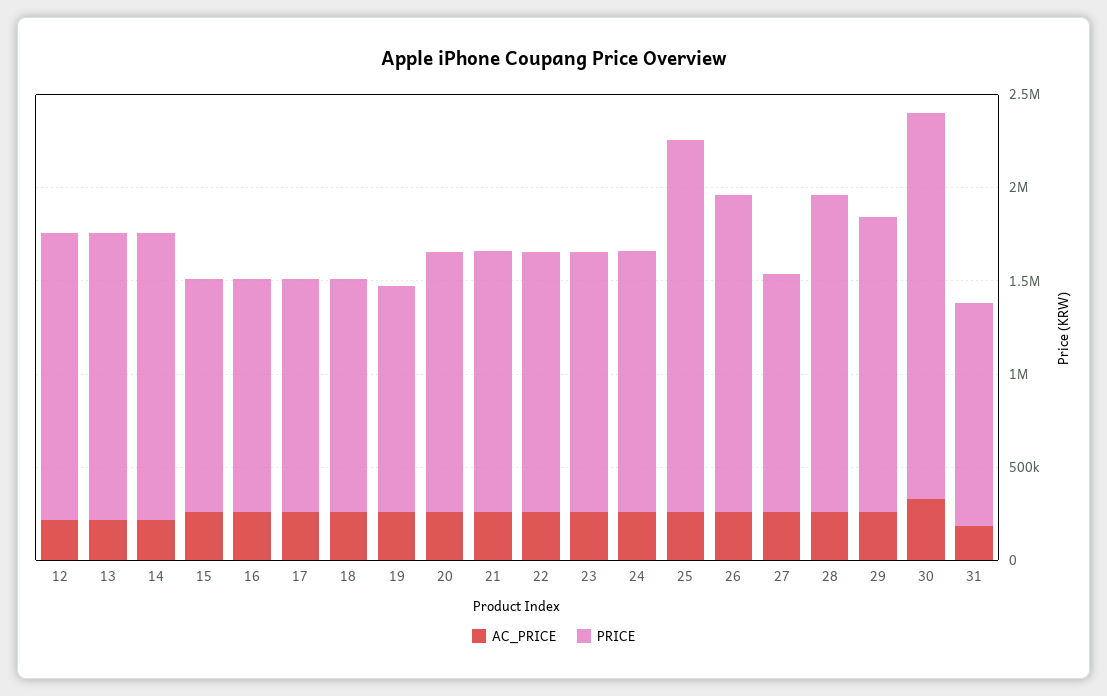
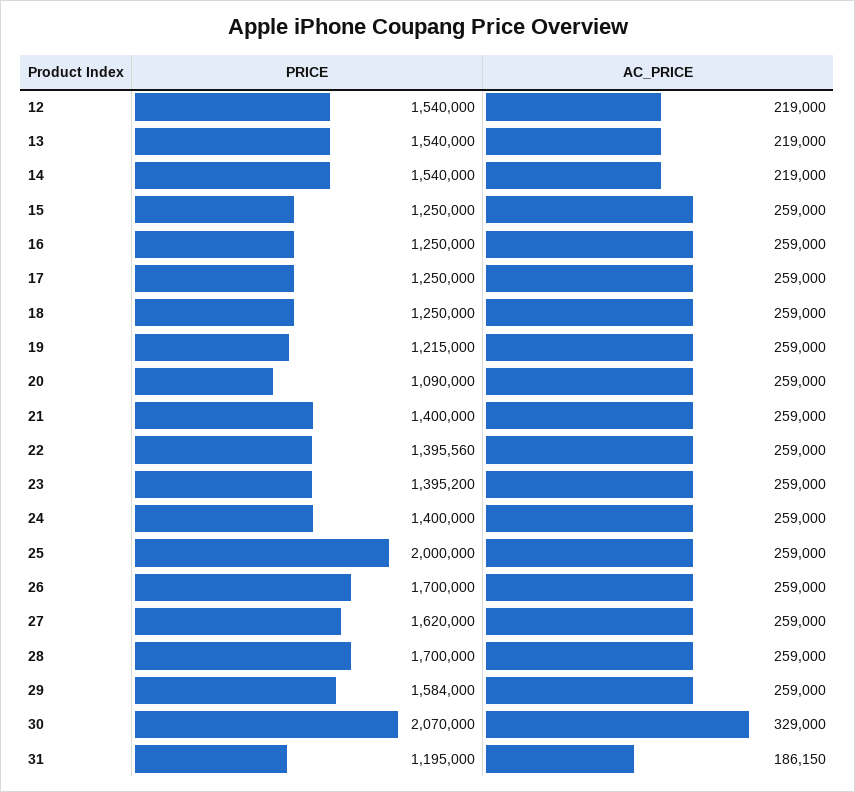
PRICE, 20: 1400000 -> 1090000
PRICE, 27: 1300000 -> 1620000

